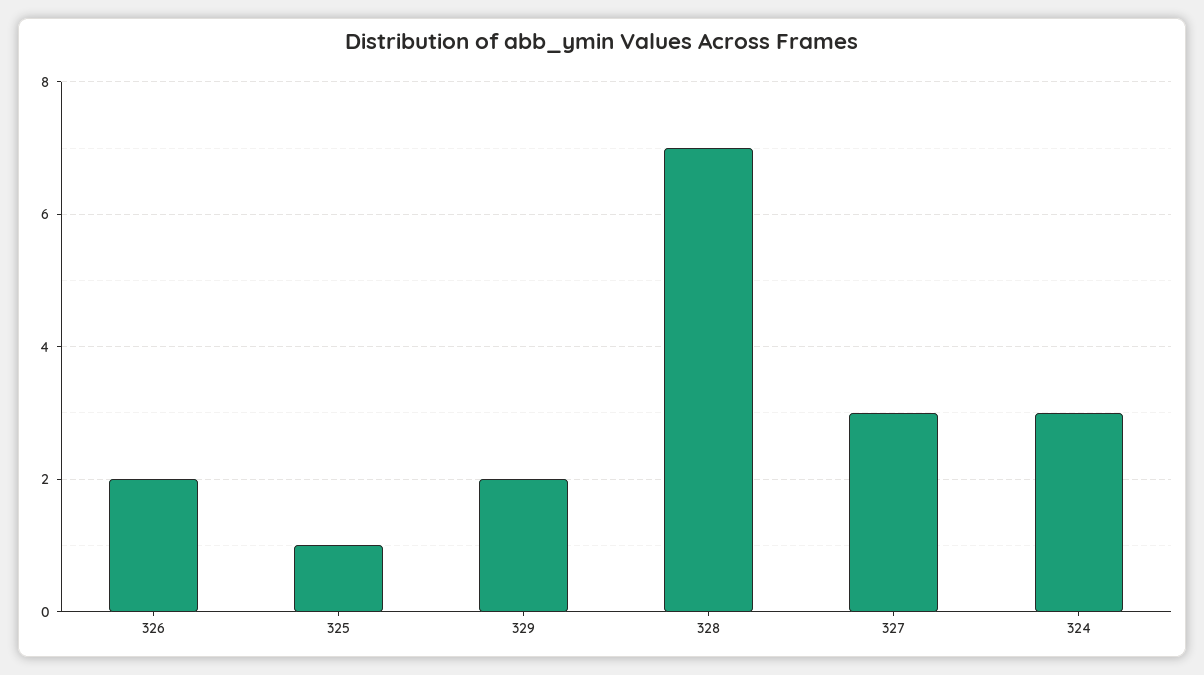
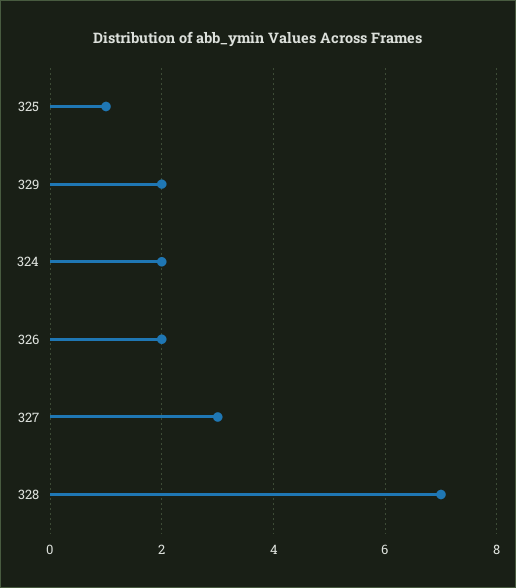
324: 3 -> 2

